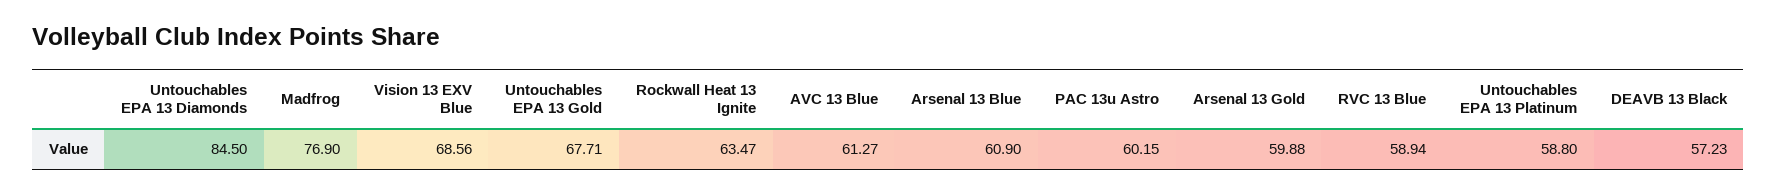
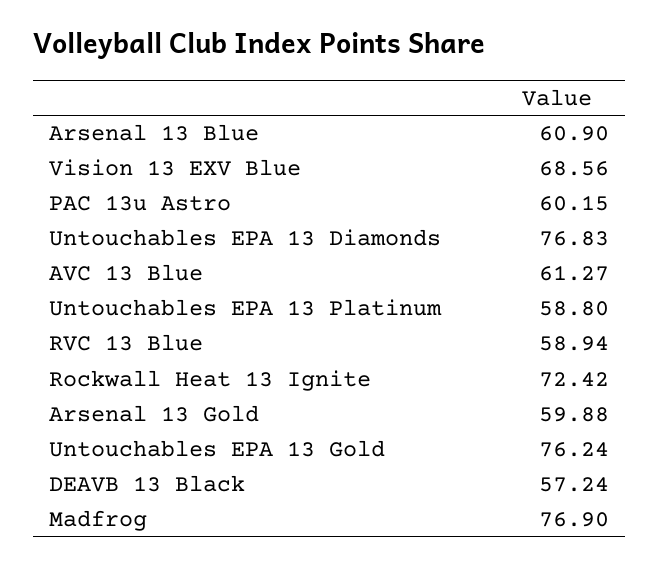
Untouchables EPA 13 Diamonds: 84.5 -> 76.83
Untouchables EPA 13 Gold: 67.71 -> 76.24
Rockwall Heat 13 Ignite: 63.47 -> 72.42
DEAVB 13 Black: 57.23 -> 57.24

